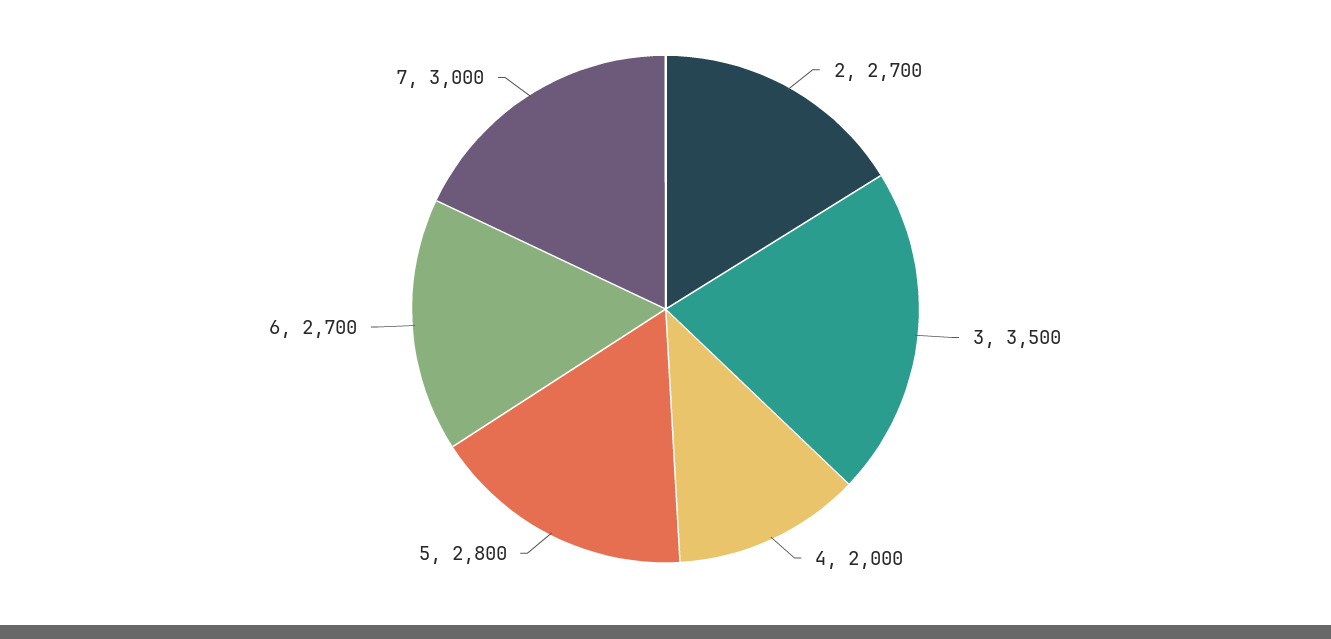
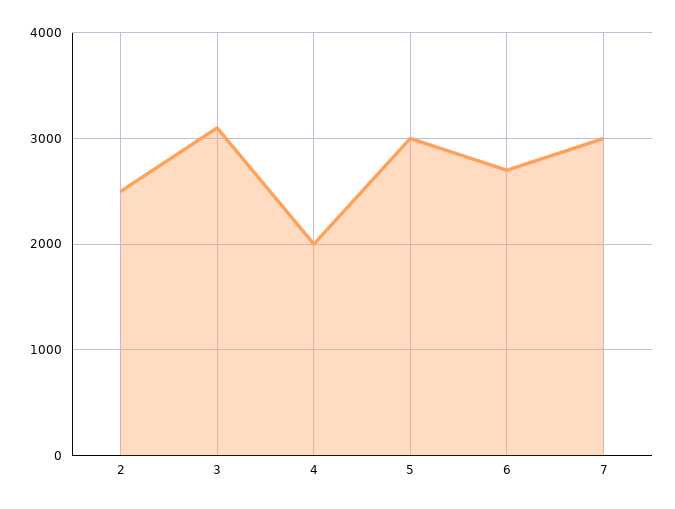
2: 2700 -> 2500
3: 3500 -> 3100
5: 2800 -> 3000

